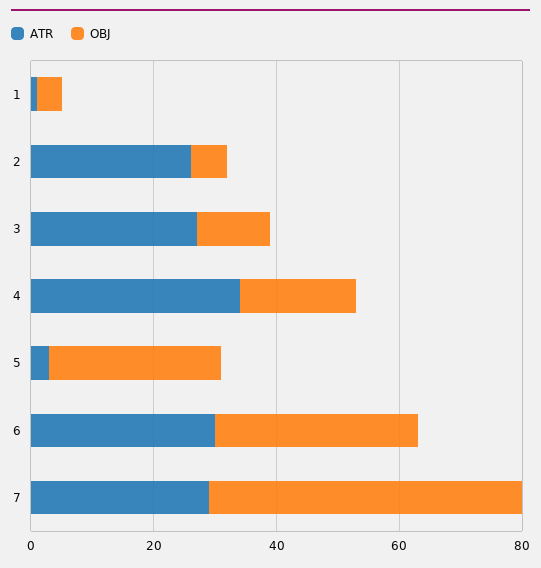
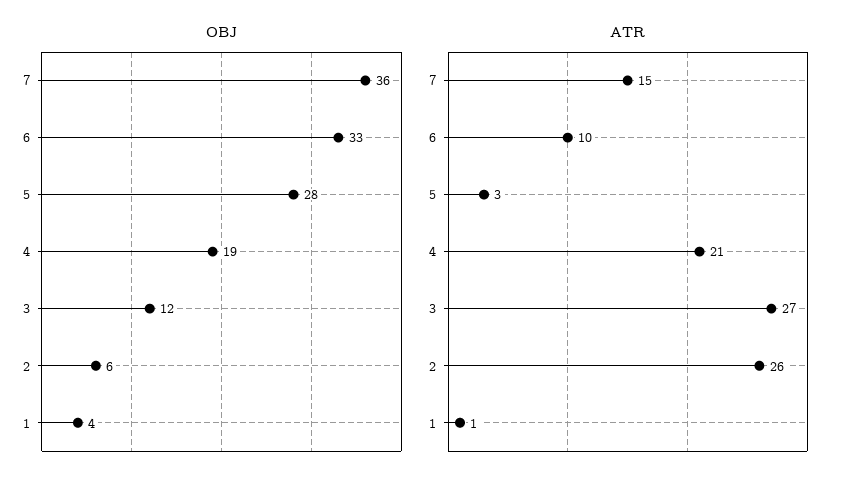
ATR, 4: 35 -> 21
ATR, 6: 30 -> 10
ATR, 7: 30 -> 15
OBJ, 7: 50 -> 36

